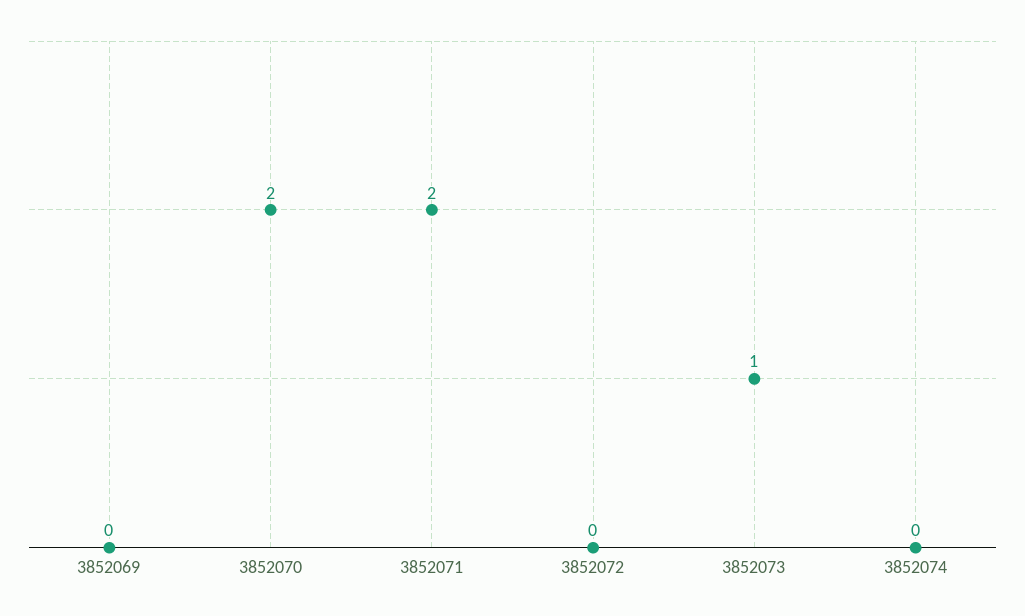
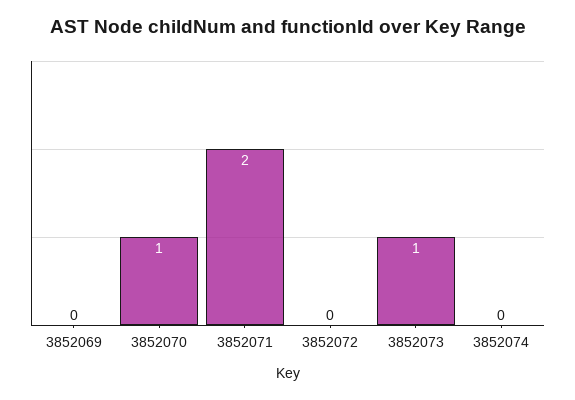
3852070: 2 -> 1

